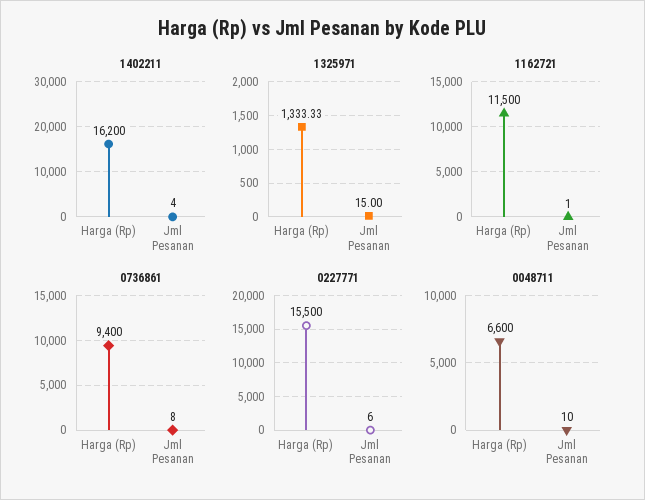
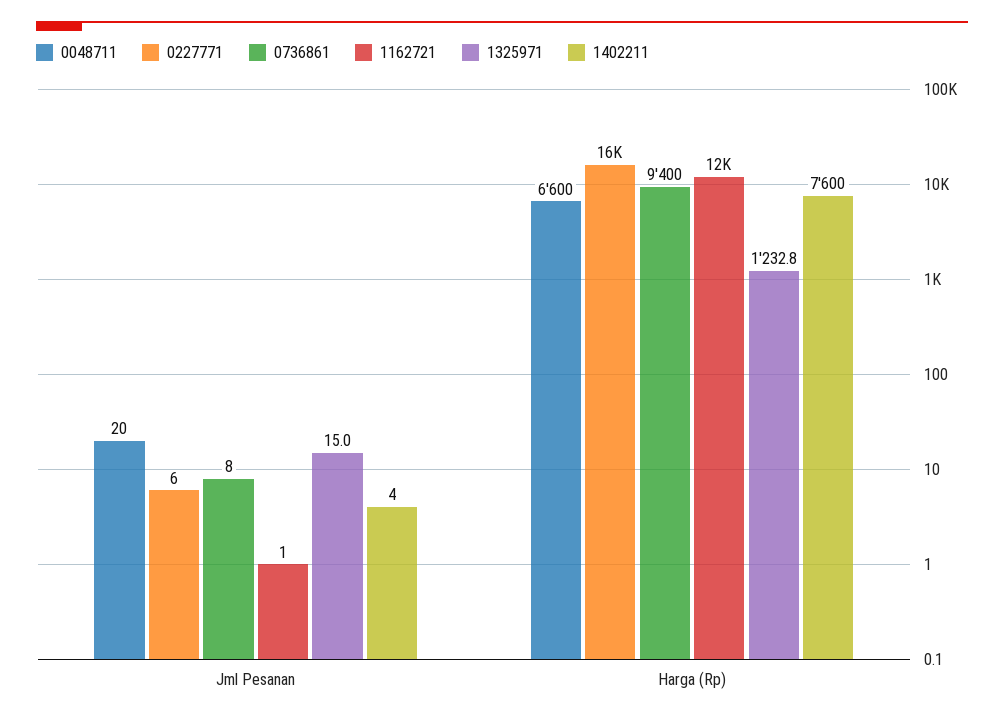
1402211, Harga (Rp): 16200 -> 7600
1325971, Harga (Rp): 1333.33 -> 1232.8
0048711, Jml Pesanan: 10 -> 20

